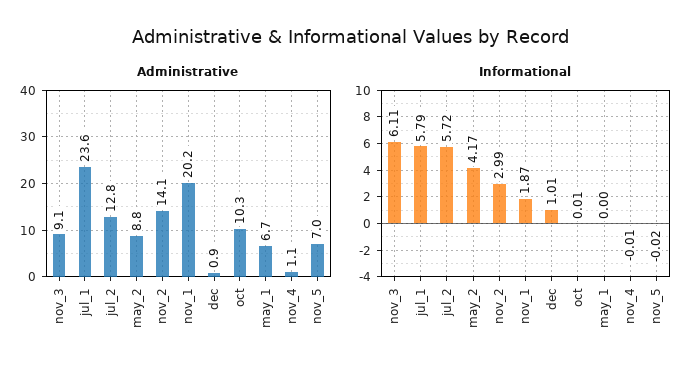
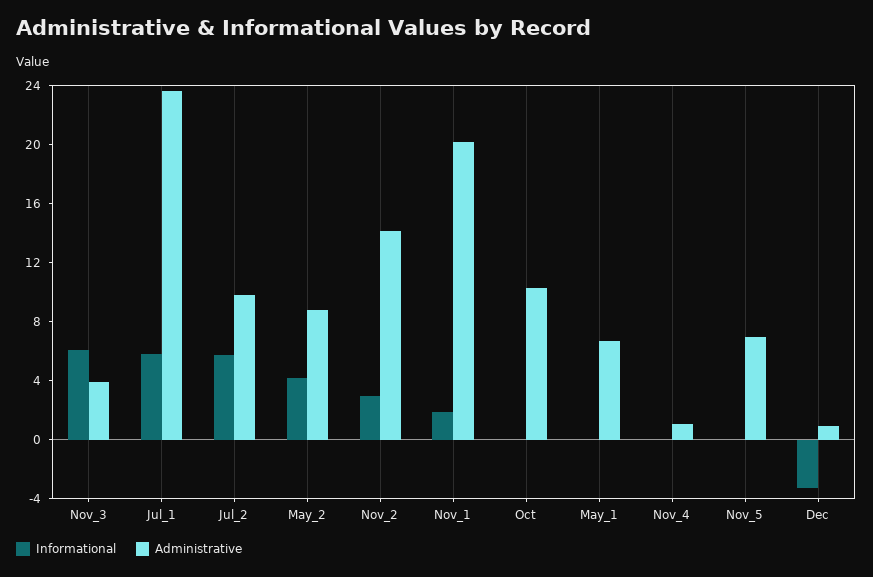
Administrative, nov_3: 9.1 -> 4
Administrative, jul_2: 12.8 -> 10
Informational, dec: 1.01 -> -3

